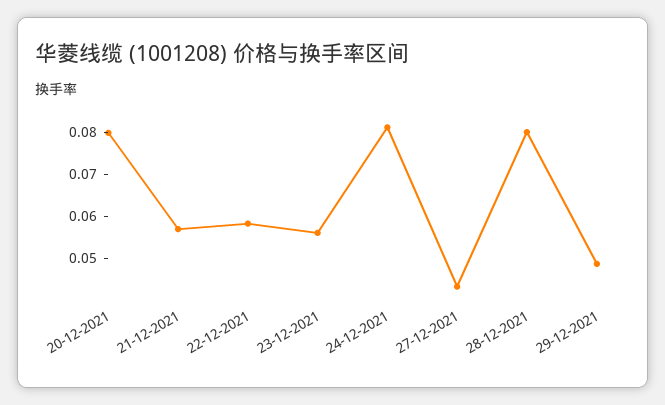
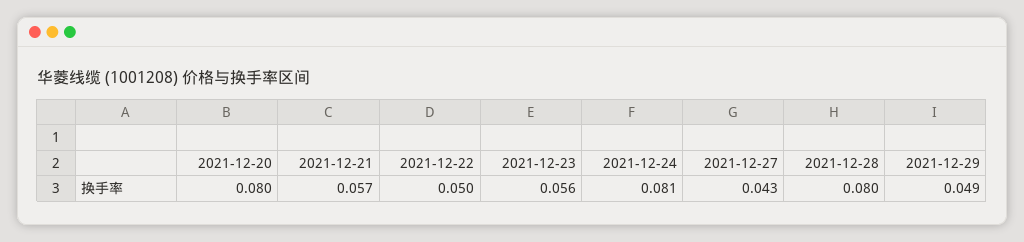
22-12-2021: 0.058 -> 0.05

